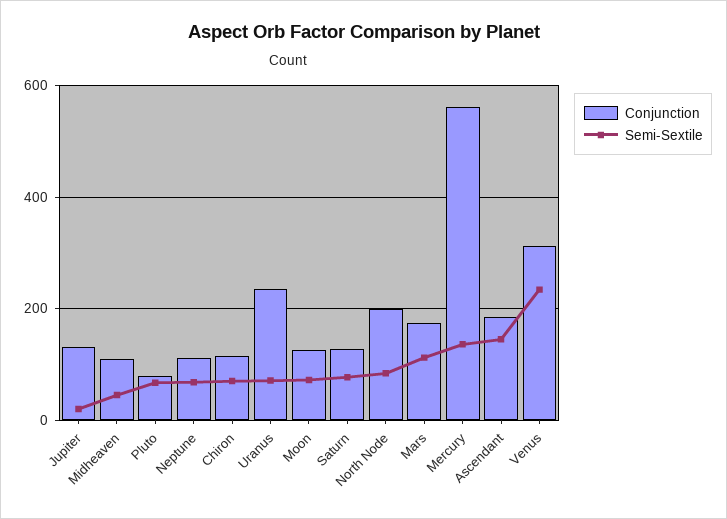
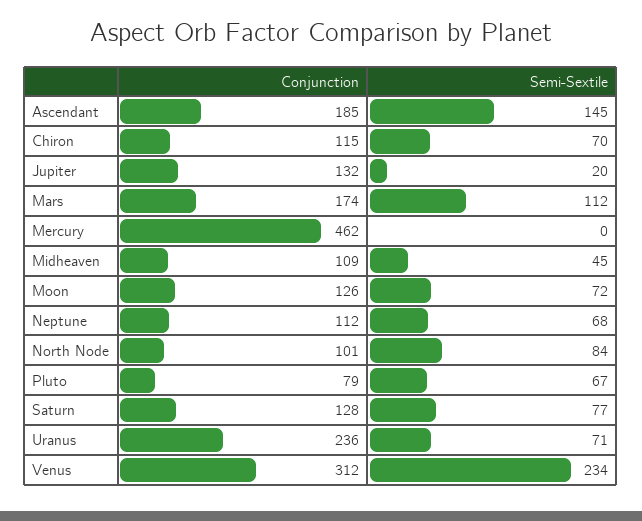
Conjunction, North Node: 200 -> 101
Conjunction, Mercury: 560 -> 462
Semi-Sextile, Mercury: 140 -> 0

